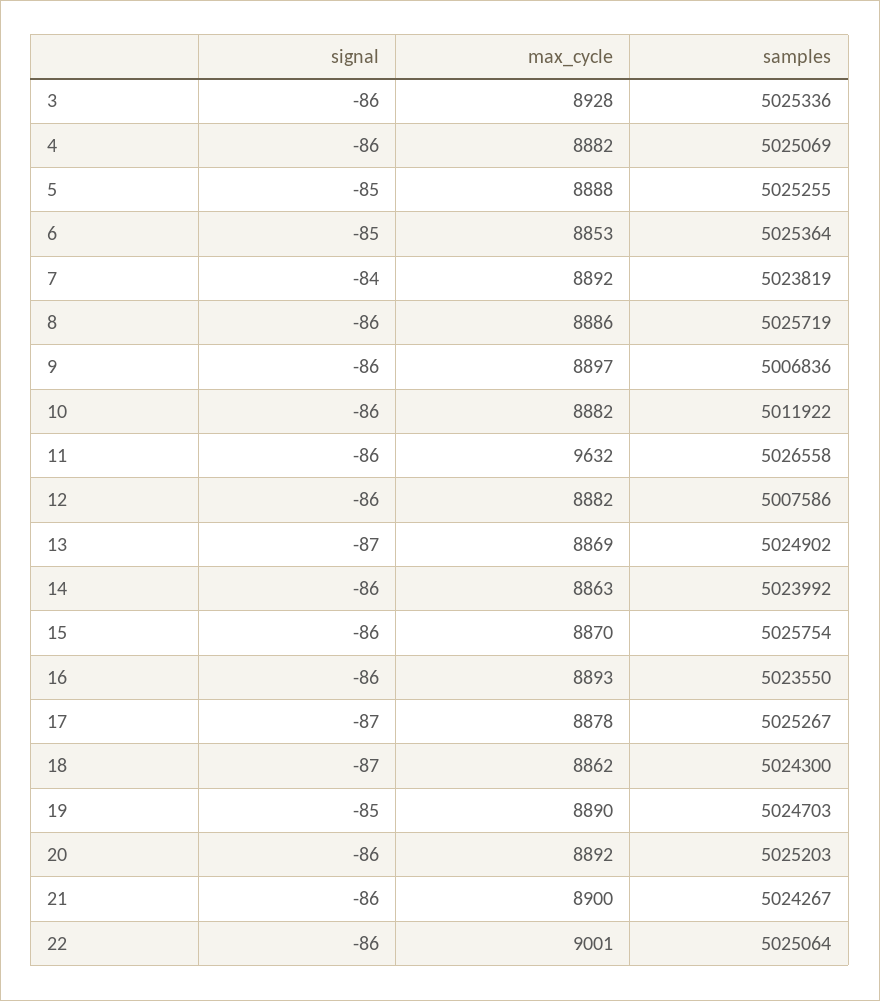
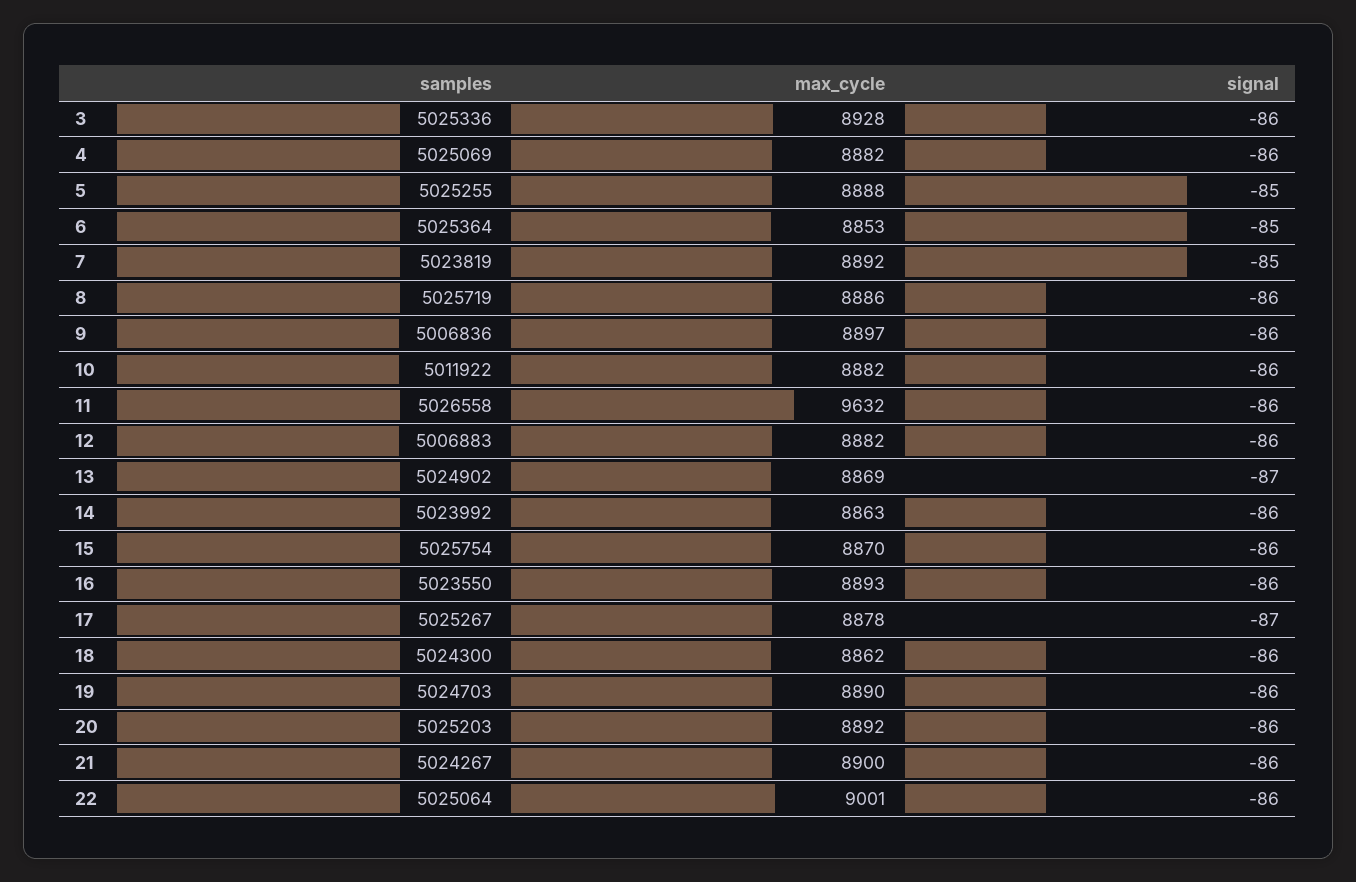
signal, 7: -84 -> -85
samples, 12: 5007586 -> 5006883
signal, 18: -87 -> -86
signal, 19: -85 -> -86

